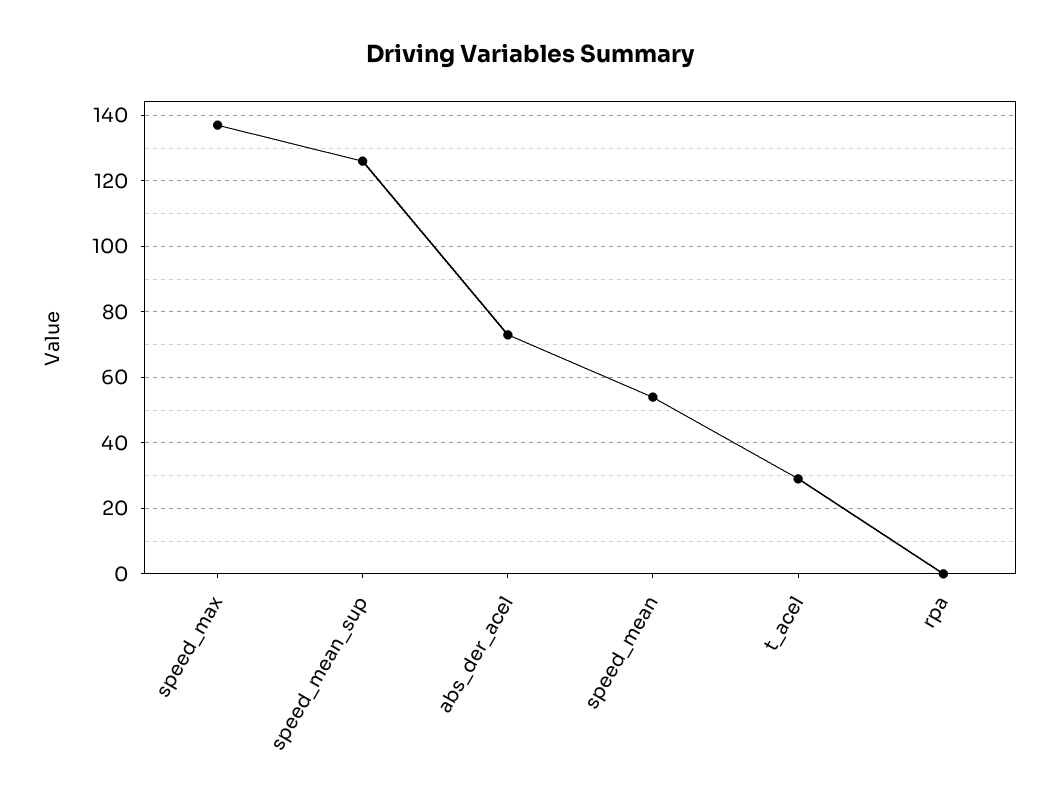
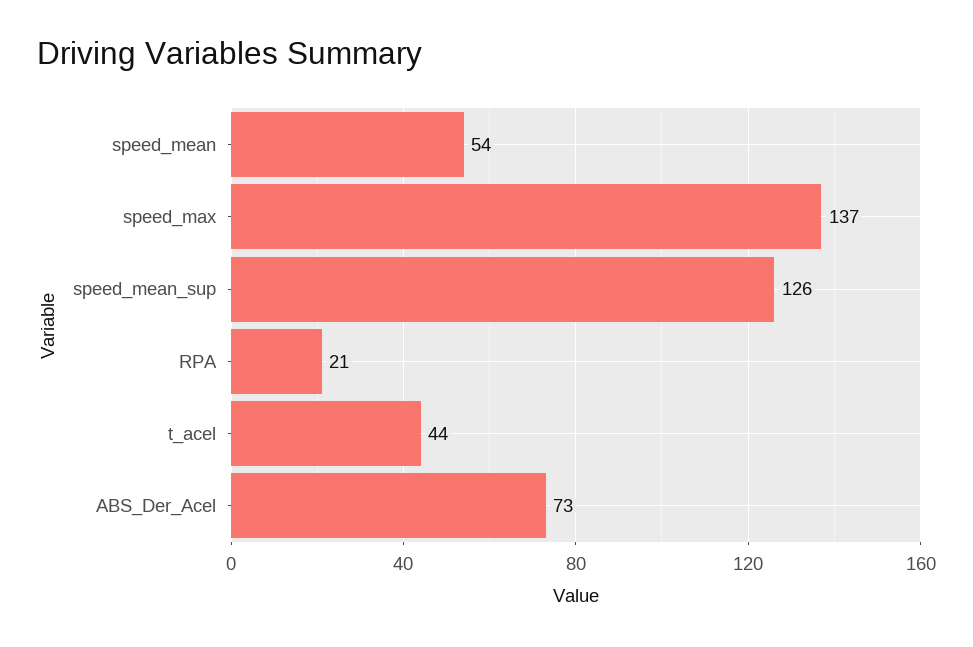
t_acel: 30 -> 44
rpa: 0 -> 21

